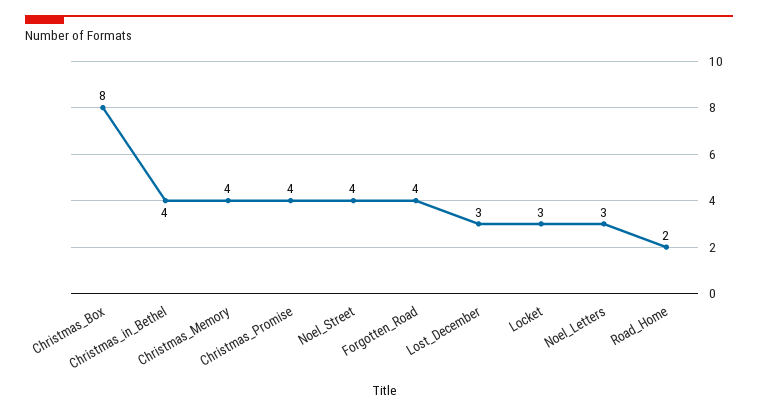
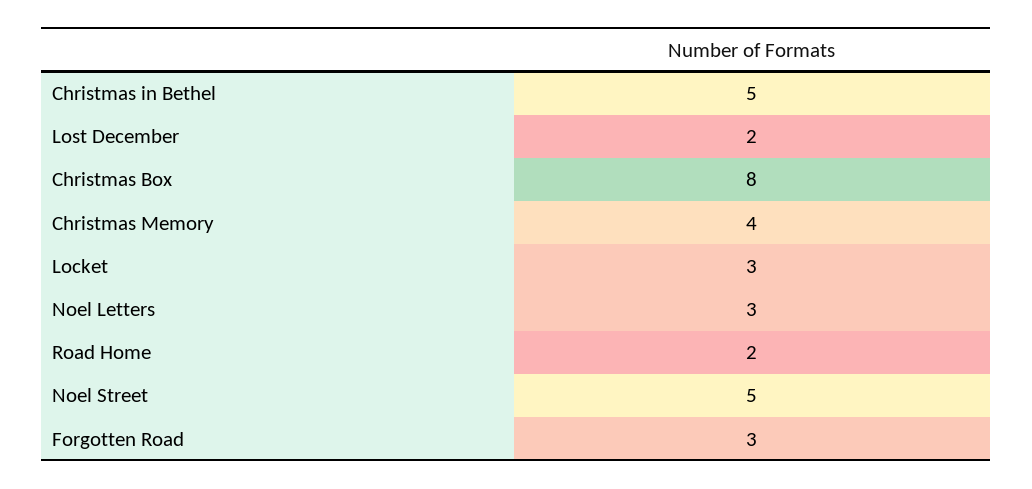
Christmas_in_Bethel: 4 -> 5
Christmas_Promise: 4 -> none
Noel_Street: 4 -> 5
Forgotten_Road: 4 -> 3
Lost_December: 3 -> 2

